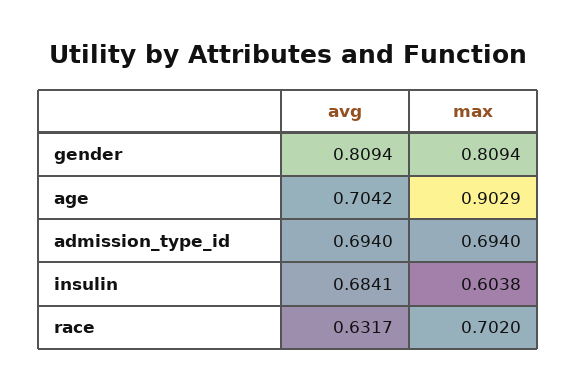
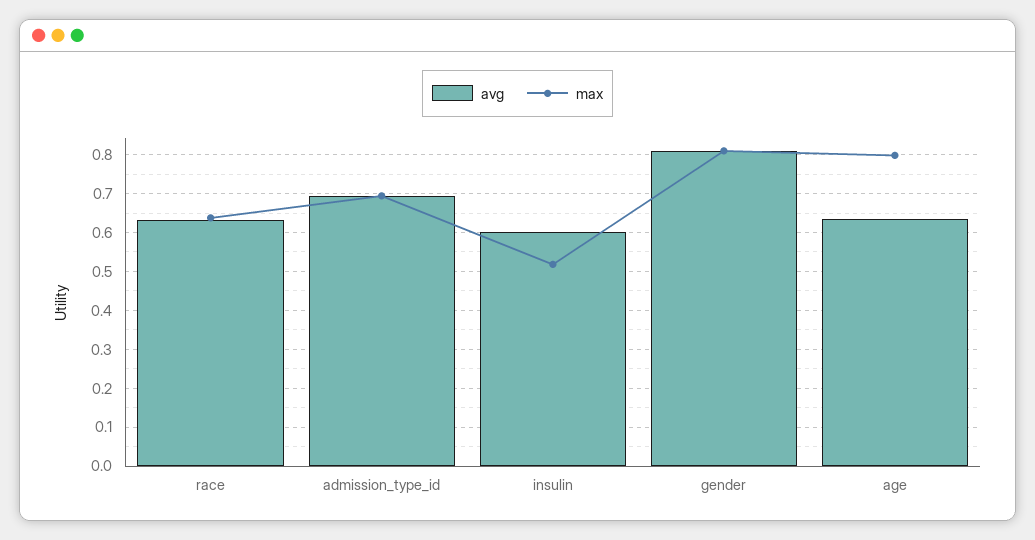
avg, age: 0.7042 -> 0.64
max, age: 0.9029 -> 0.8
avg, insulin: 0.6841 -> 0.6
max, insulin: 0.6038 -> 0.52
max, race: 0.702 -> 0.64

